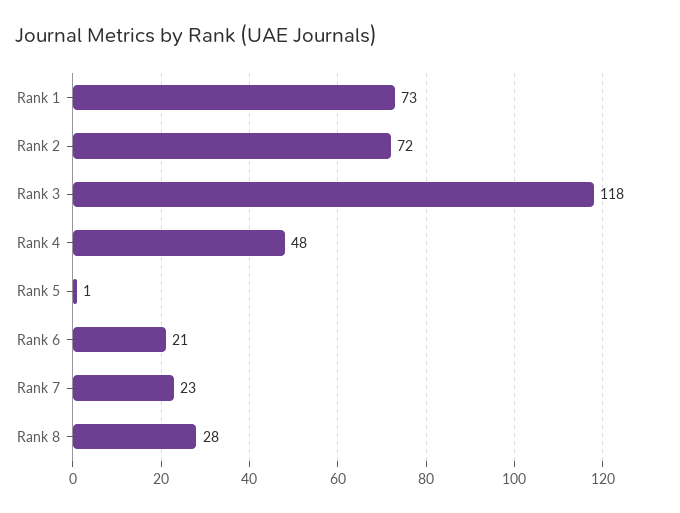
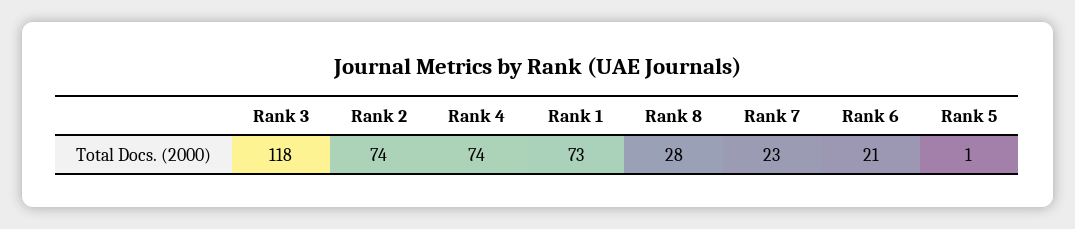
Rank 2: 72 -> 74
Rank 4: 48 -> 74

